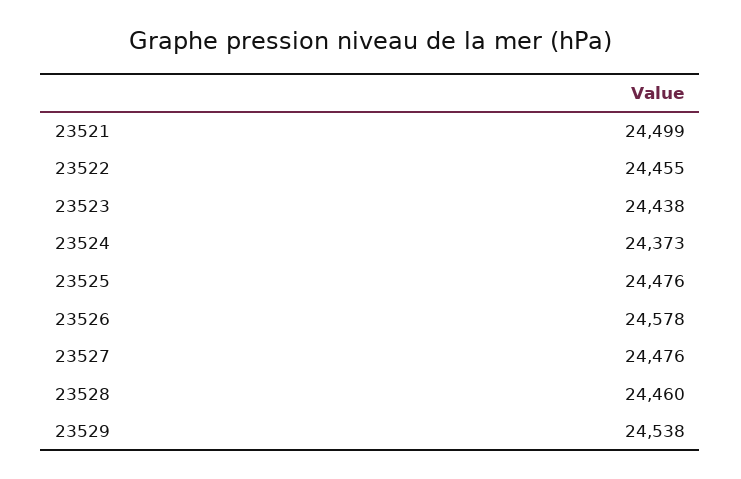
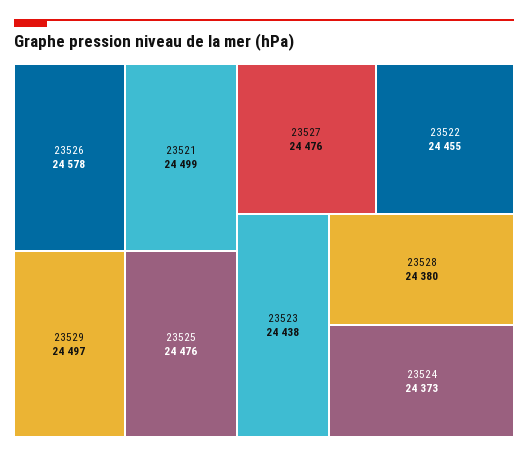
23528: 24460 -> 24380
23529: 24538 -> 24497

